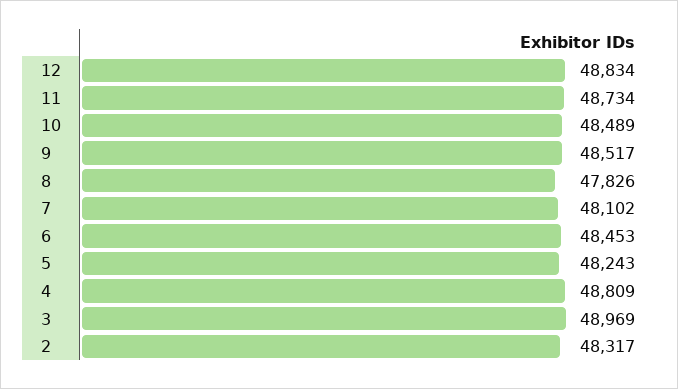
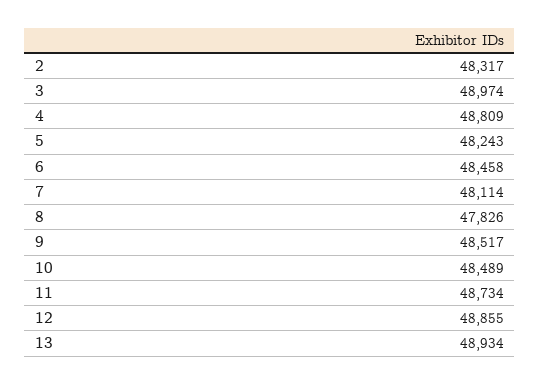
12: 48834 -> 48855
7: 48102 -> 48114
6: 48453 -> 48458
3: 48969 -> 48974
13: none -> 48934

